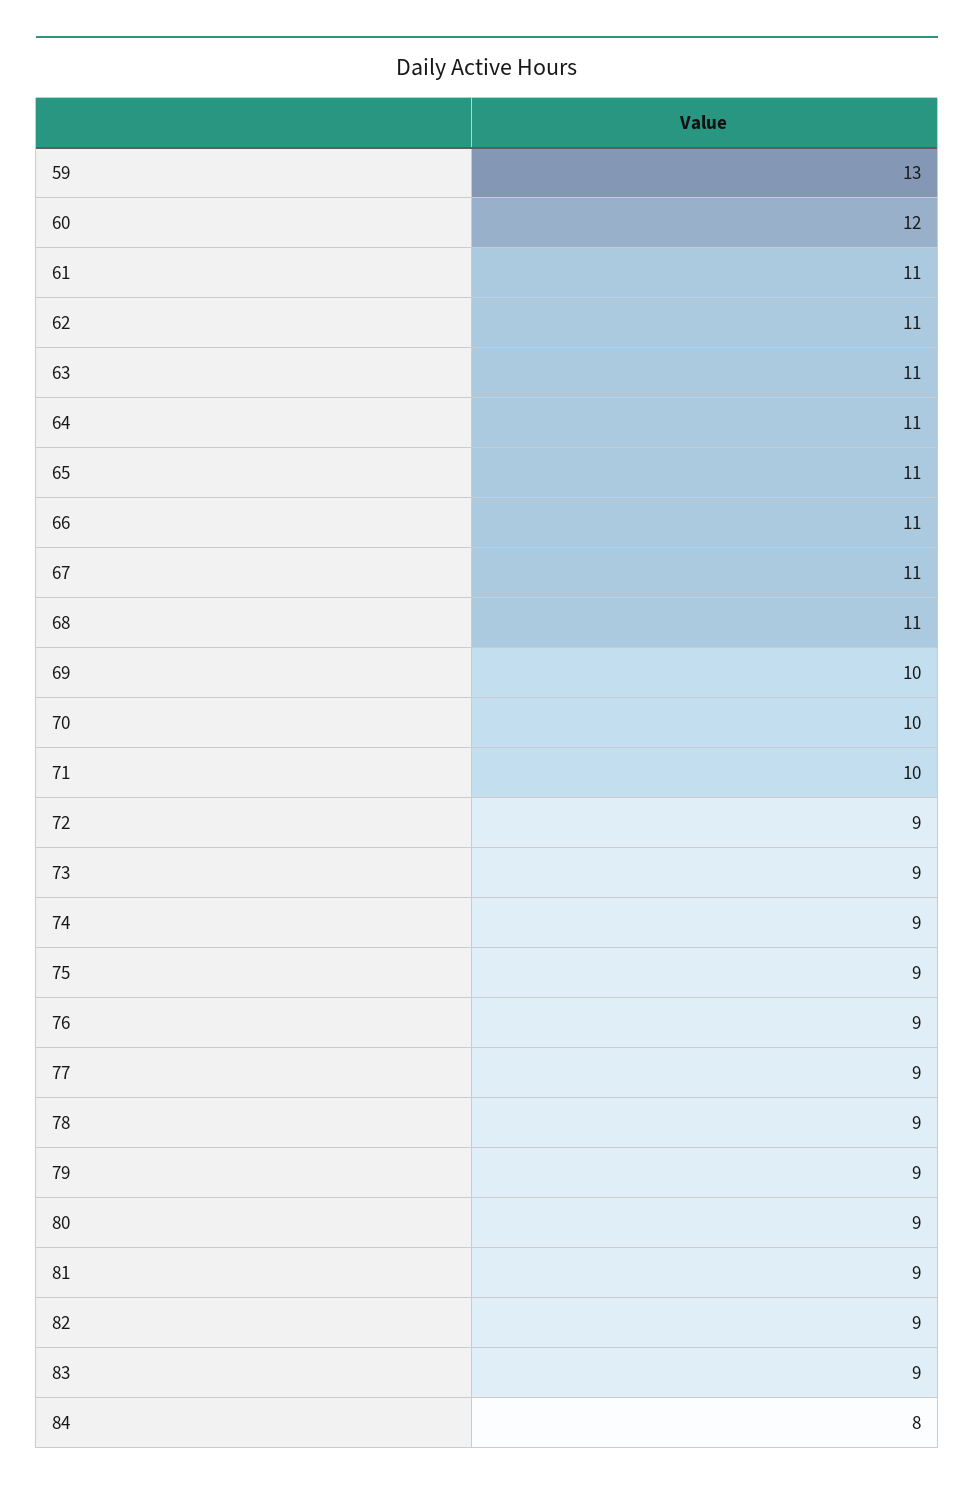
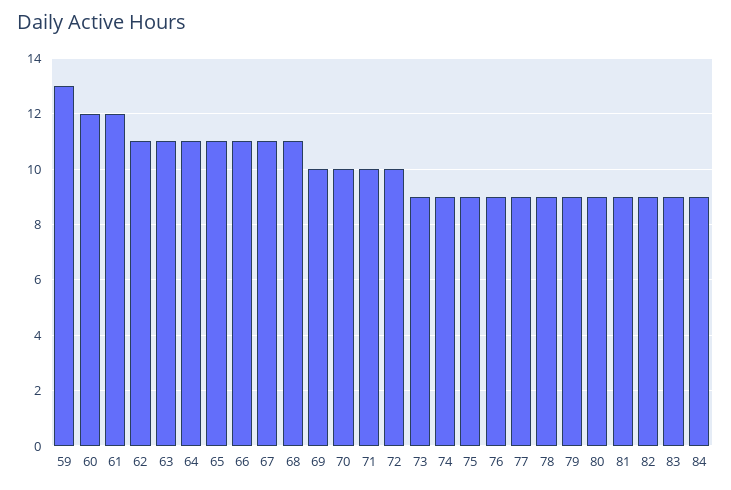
61: 11 -> 12
72: 9 -> 10
84: 8 -> 9

